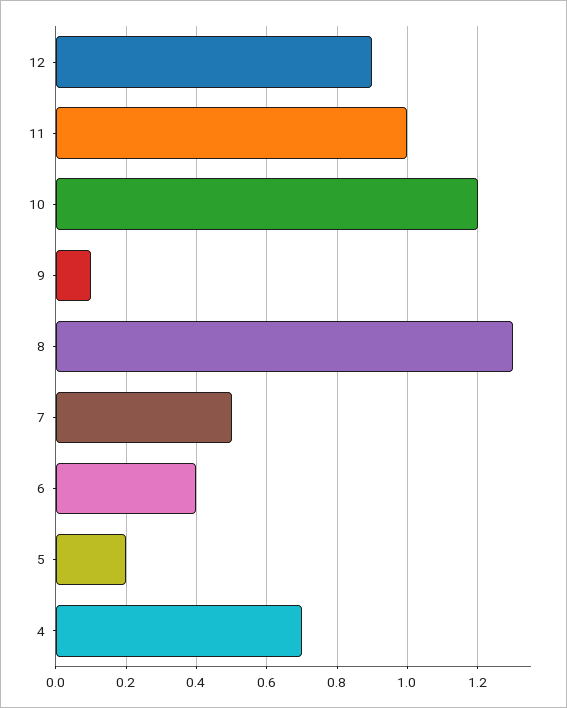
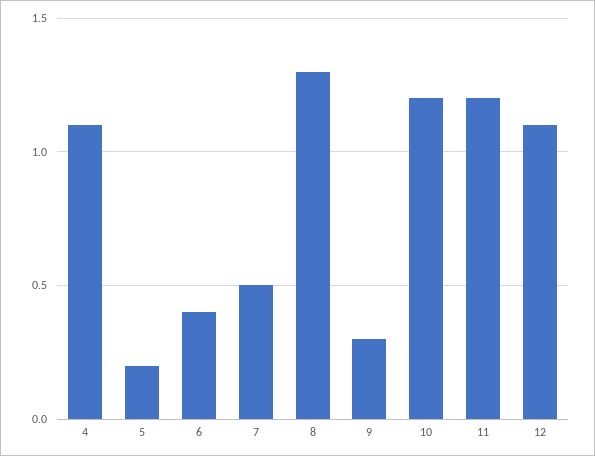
12: 0.9 -> 1.1
11: 1 -> 1.2
9: 0.1 -> 0.3
4: 0.7 -> 1.1

